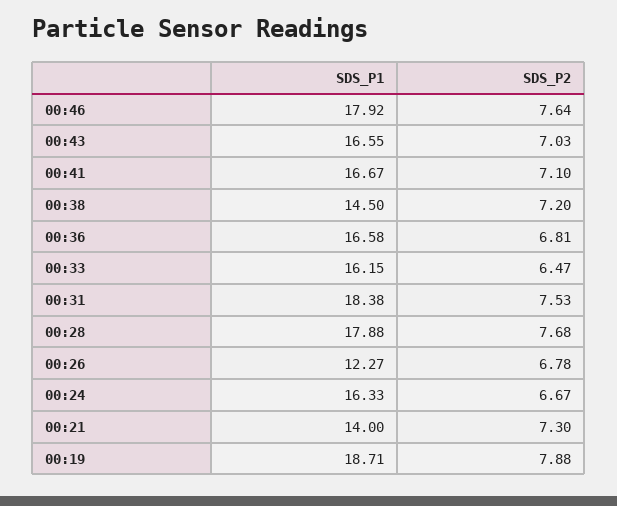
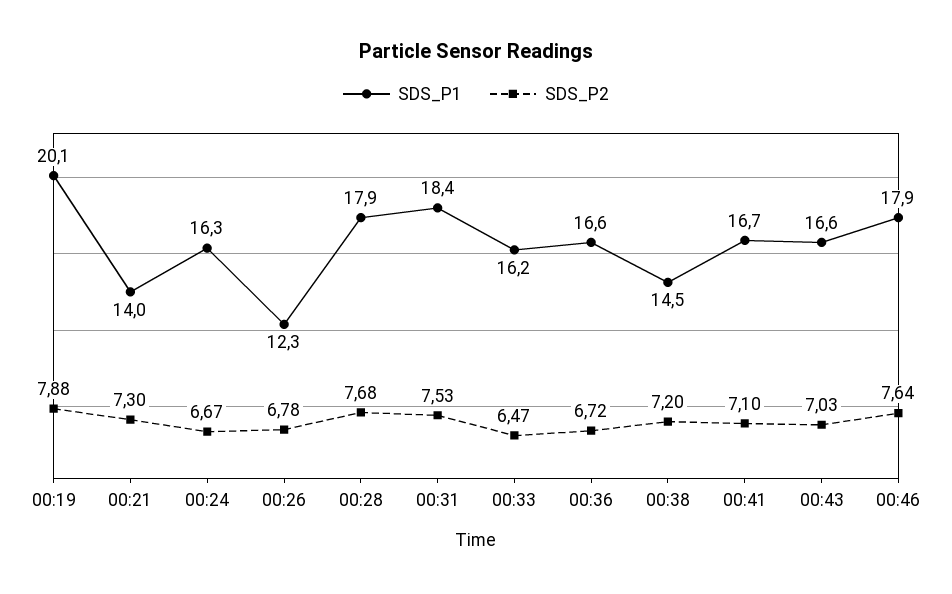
SDS_P2, 00:36: 6.81 -> 6.72
SDS_P1, 00:19: 18.71 -> 20.1

